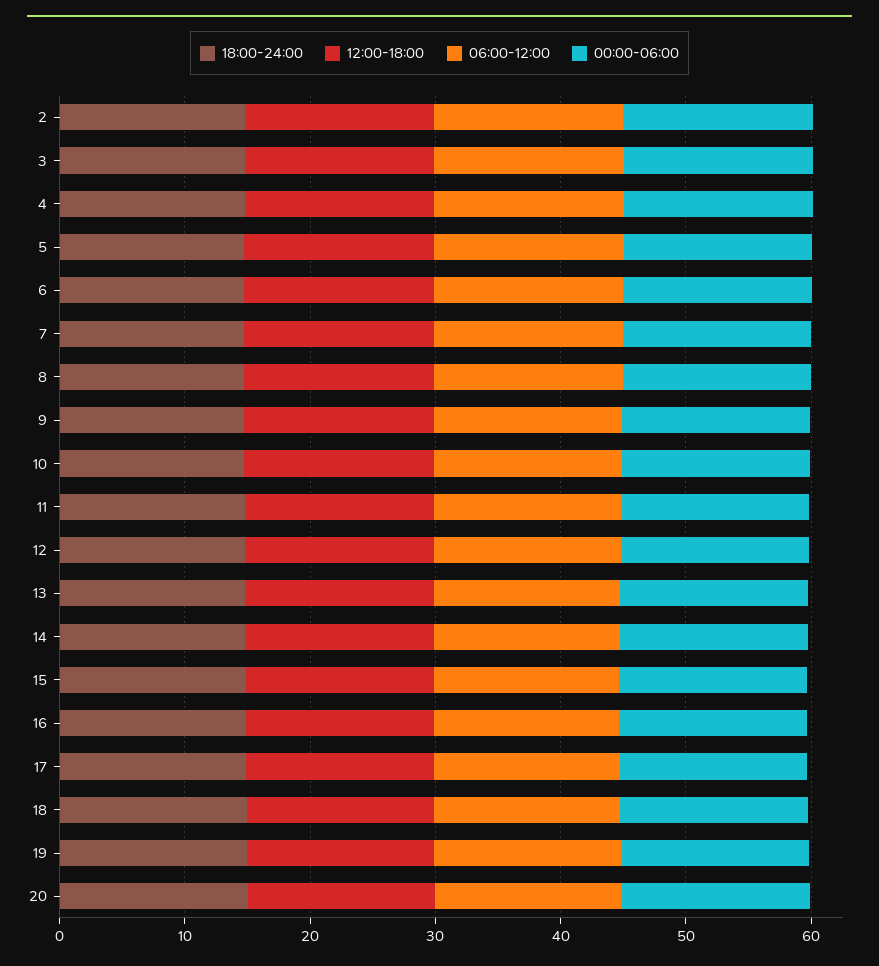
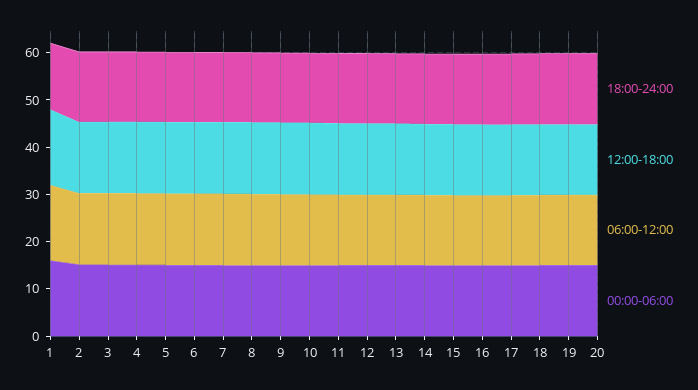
18:00-24:00, 1: none -> 14
12:00-18:00, 1: none -> 16
06:00-12:00, 1: none -> 16
00:00-06:00, 1: none -> 16

